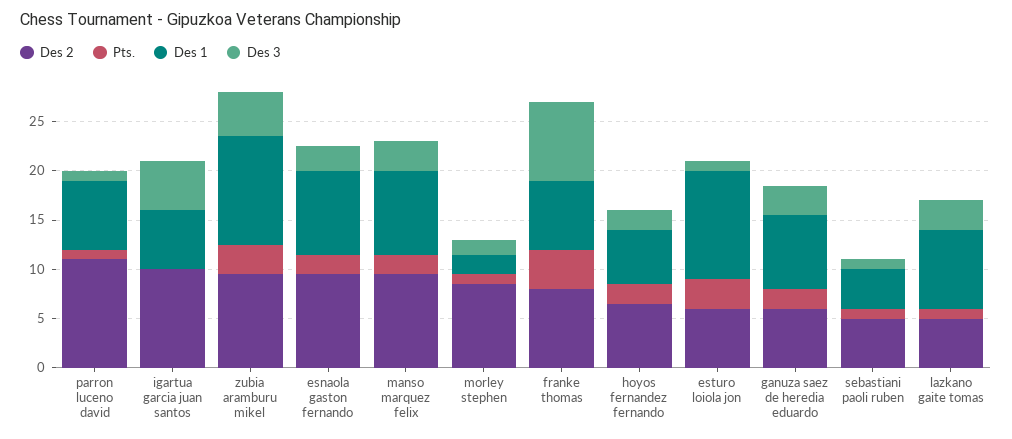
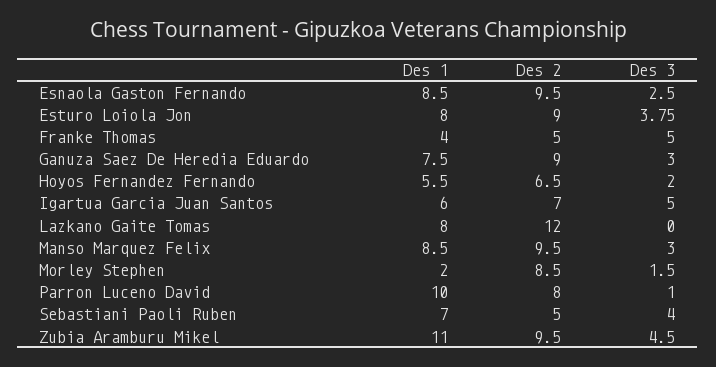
Des 2, parron luceno david: 11 -> 8
Pts., parron luceno david: 1 -> none
Des 1, parron luceno david: 7 -> 10
Des 2, igartua garcia juan santos: 10 -> 7
Pts., igartua garcia juan santos: 0 -> none
Pts., zubia aramburu mikel: 3 -> none
Pts., esnaola gaston fernando: 2 -> none
Pts., manso marquez felix: 2 -> none
Pts., morley stephen: 1 -> none
Des 2, franke thomas: 8 -> 5
Pts., franke thomas: 4 -> none
Des 1, franke thomas: 7 -> 4
Des 3, franke thomas: 8 -> 5
Pts., hoyos fernandez fernando: 2 -> none
Des 2, esturo loiola jon: 6 -> 9
Pts., esturo loiola jon: 3 -> none
Des 1, esturo loiola jon: 11 -> 8
Des 3, esturo loiola jon: 1 -> 3.75
Des 2, ganuza saez de heredia eduardo: 6 -> 9
Pts., ganuza saez de heredia eduardo: 2 -> none
Pts., sebastiani paoli ruben: 1 -> none
Des 1, sebastiani paoli ruben: 4 -> 7
Des 3, sebastiani paoli ruben: 1 -> 4
Des 2, lazkano gaite tomas: 5 -> 12
Pts., lazkano gaite tomas: 1 -> none
Des 3, lazkano gaite tomas: 3 -> 0

